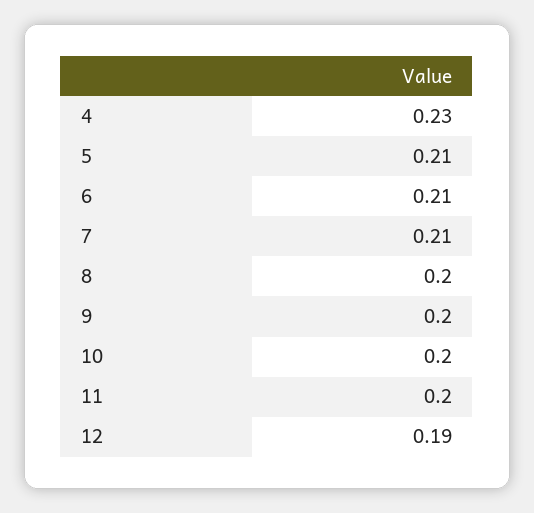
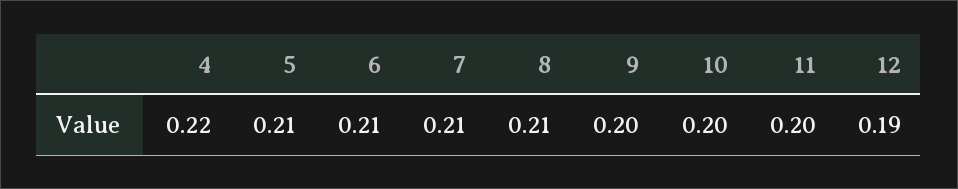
4: 0.23 -> 0.22
8: 0.2 -> 0.21

